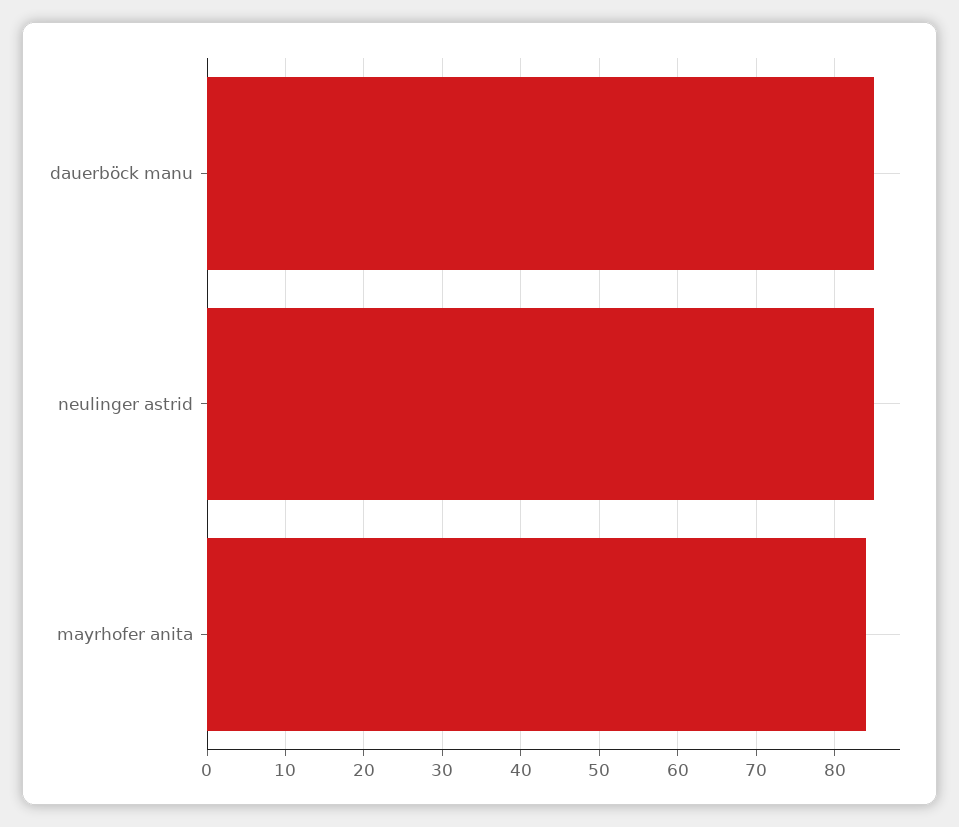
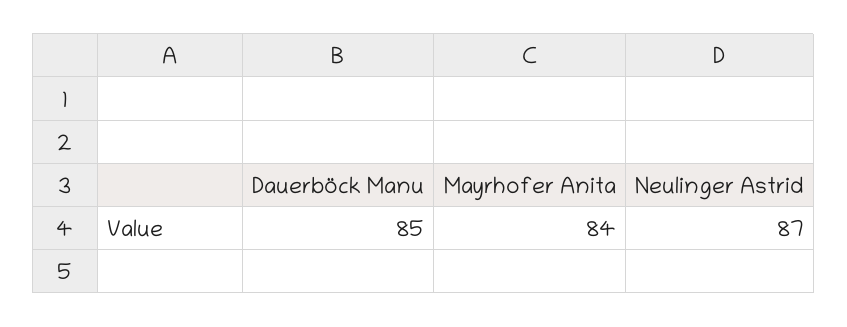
neulinger astrid: 85 -> 87

